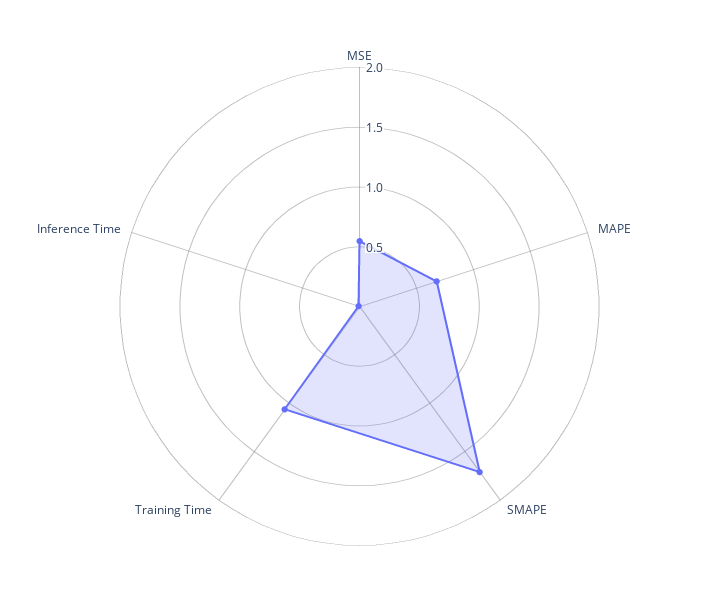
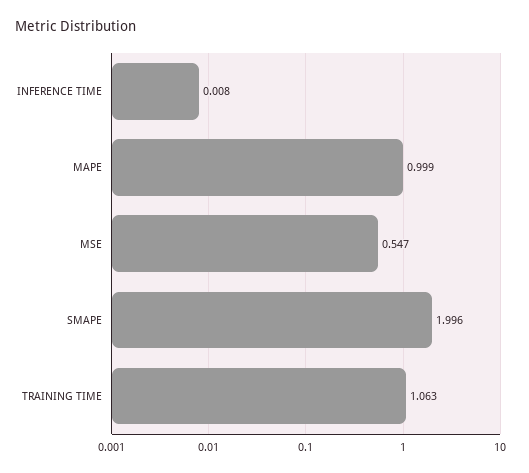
MAPE: 0.7 -> 0.999
SMAPE: 1.7 -> 1.996

